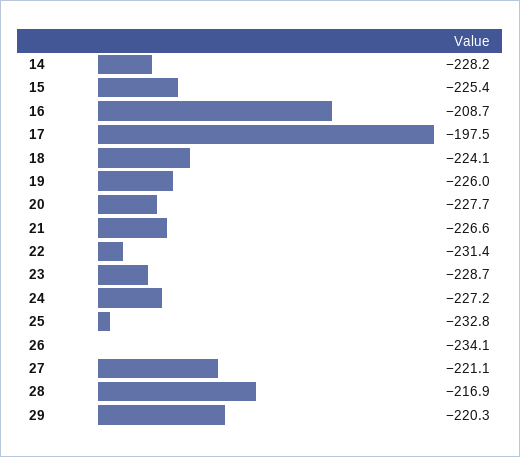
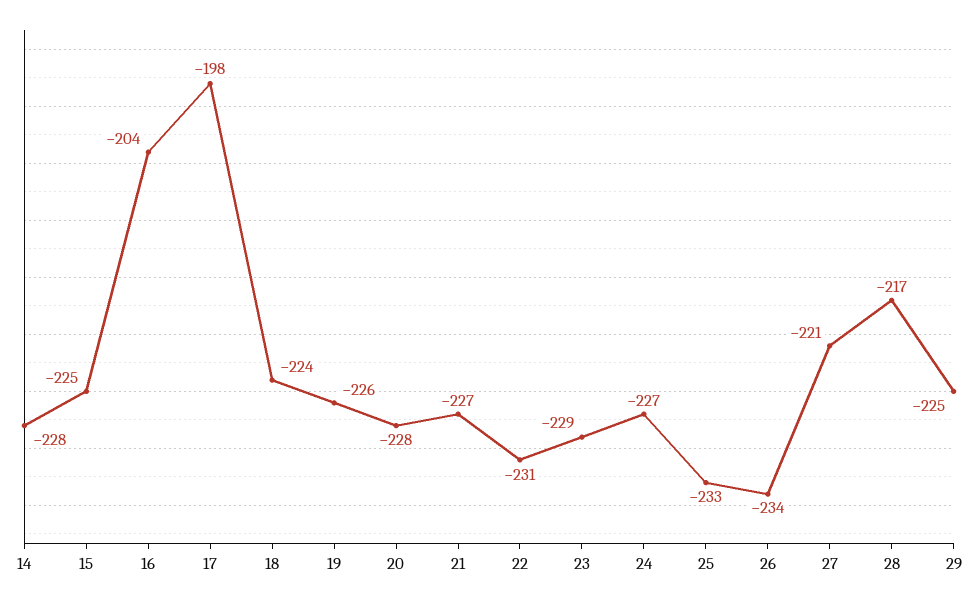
16: -208.7 -> -204
29: -220.3 -> -225

